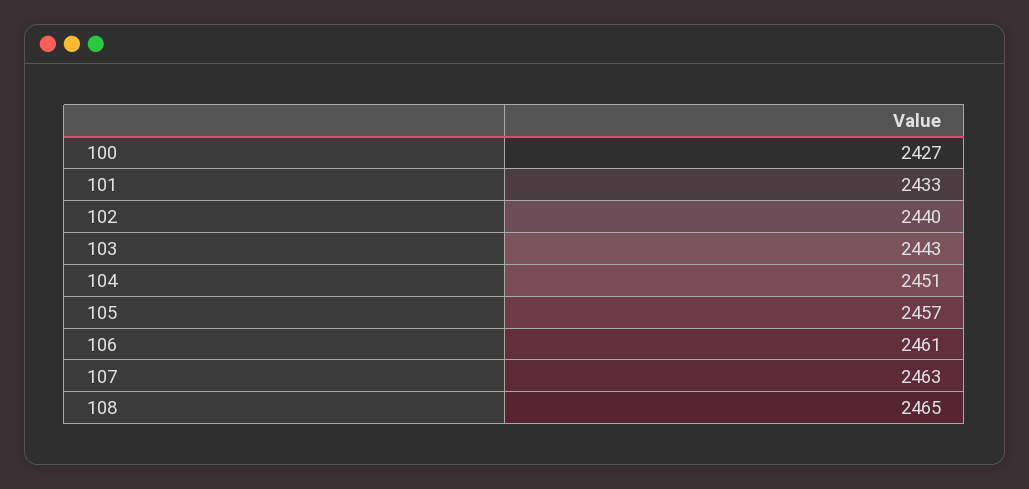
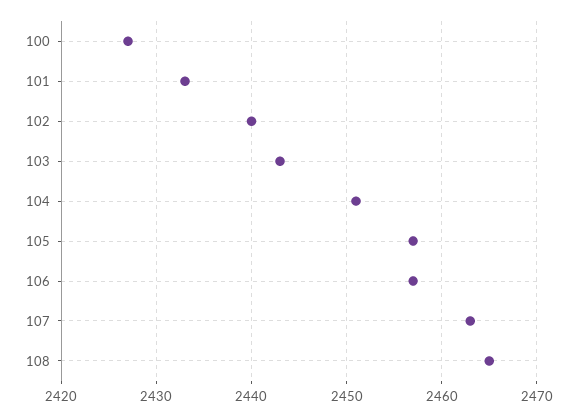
106: 2461 -> 2457

